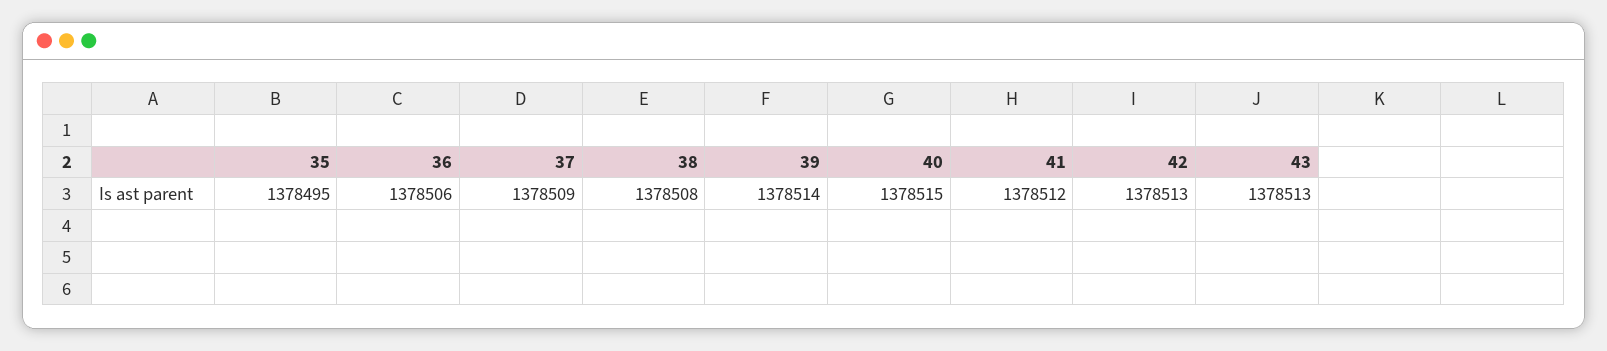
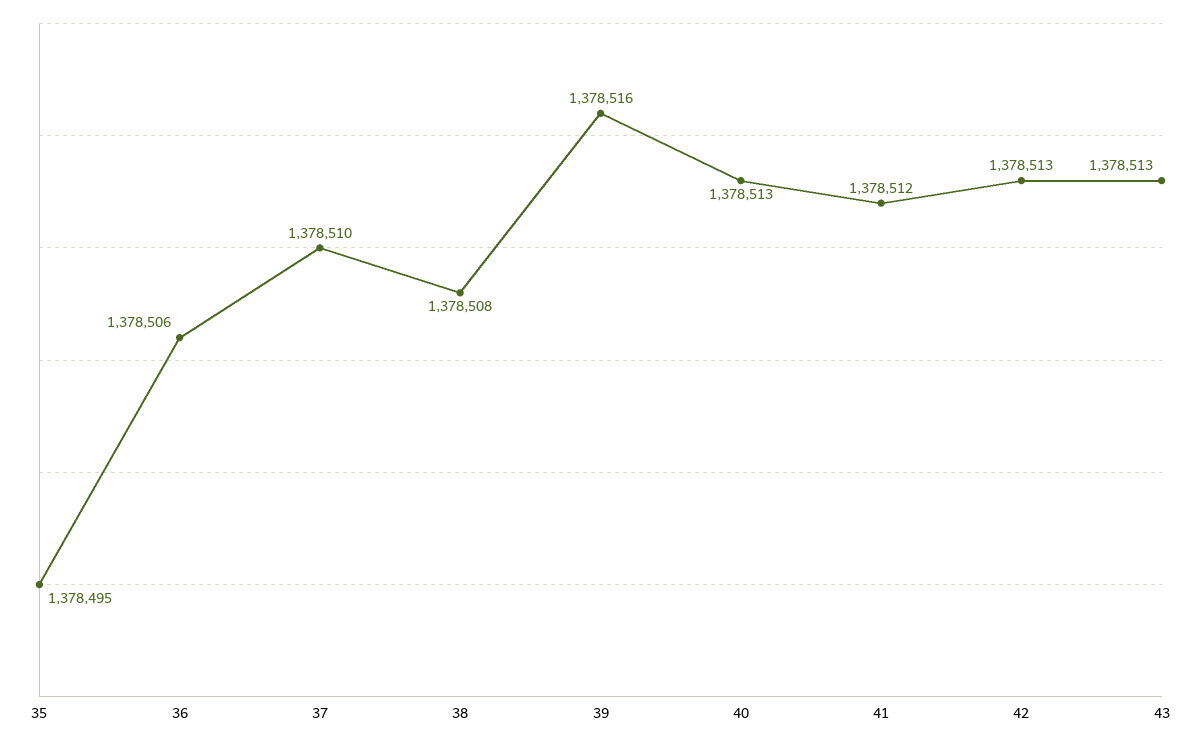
37: 1378509 -> 1378510
39: 1378514 -> 1378516
40: 1378515 -> 1378513

